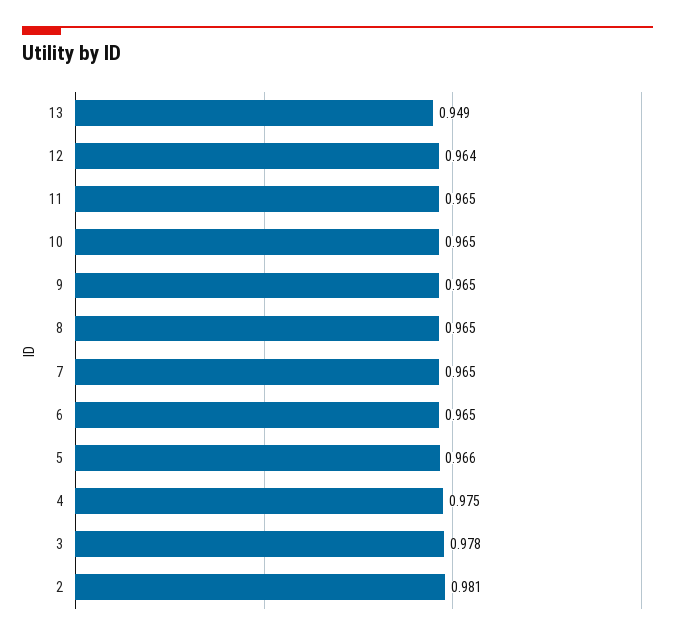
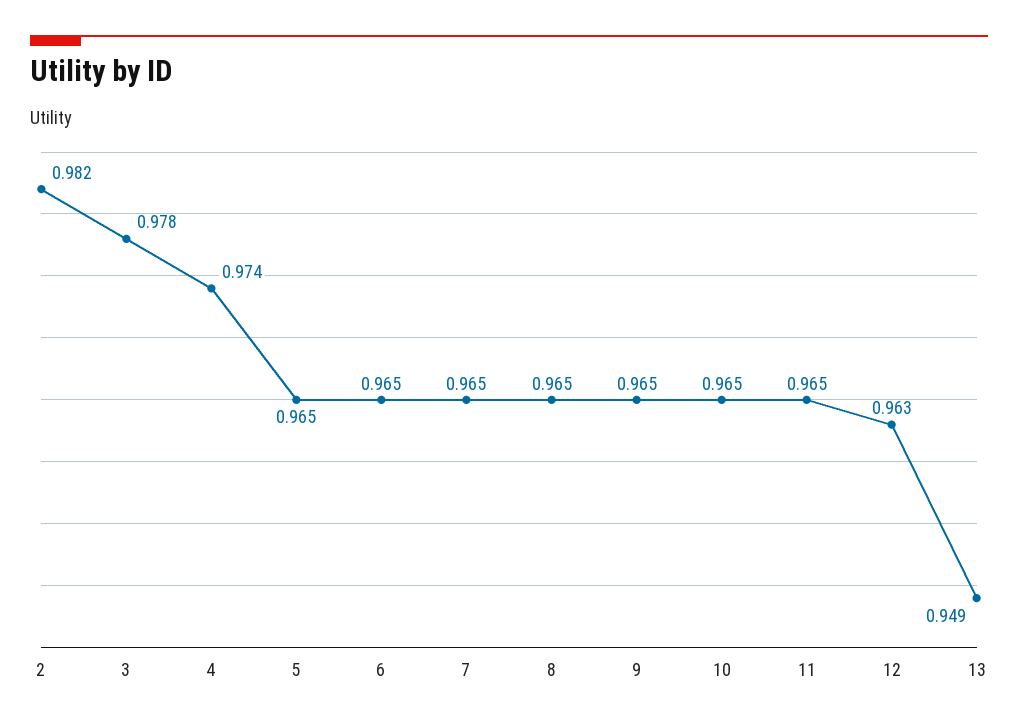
12: 0.964 -> 0.963
5: 0.966 -> 0.965
4: 0.975 -> 0.974
2: 0.981 -> 0.982

